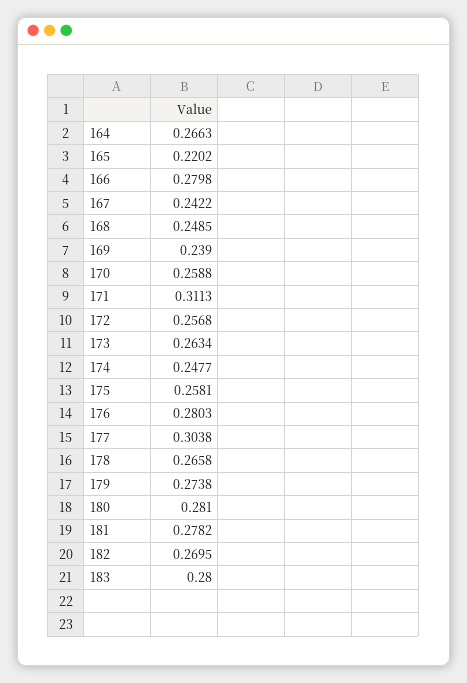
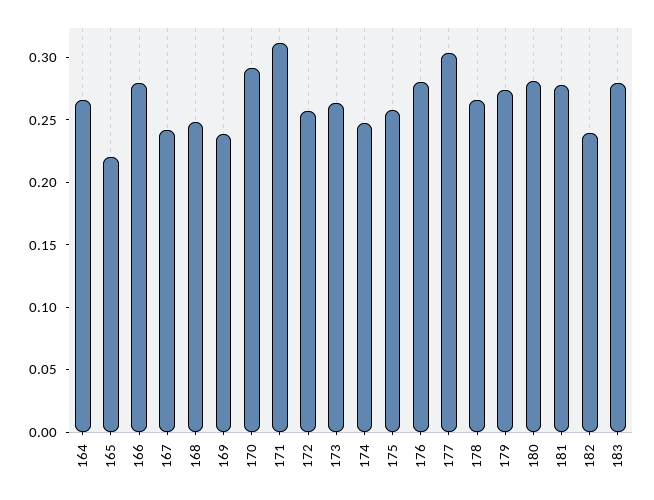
170: 0.2588 -> 0.29
182: 0.2695 -> 0.24

